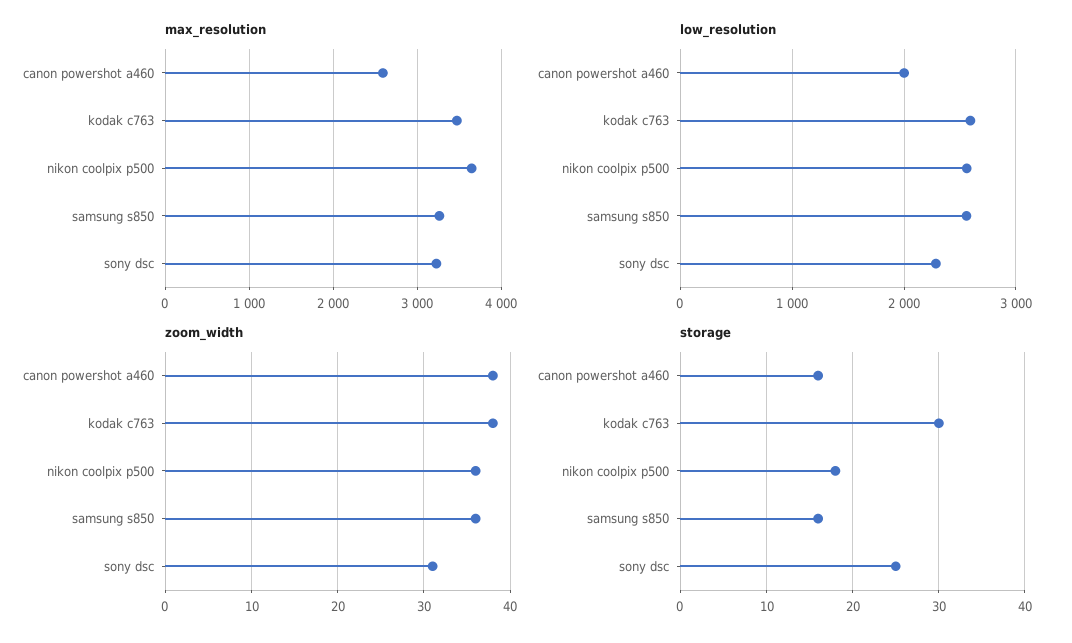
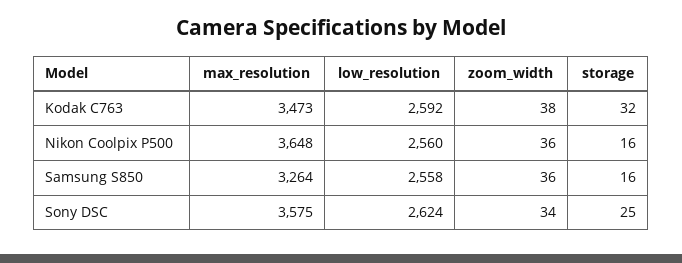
max_resolution, canon powershot a460: 2600 -> none
max_resolution, sony dsc: 3200 -> 3575
low_resolution, canon powershot a460: 2000 -> none
low_resolution, sony dsc: 2300 -> 2624
zoom_width, canon powershot a460: 38 -> none
zoom_width, sony dsc: 31 -> 34
storage, canon powershot a460: 16 -> none
storage, kodak c763: 30 -> 32
storage, nikon coolpix p500: 18 -> 16

